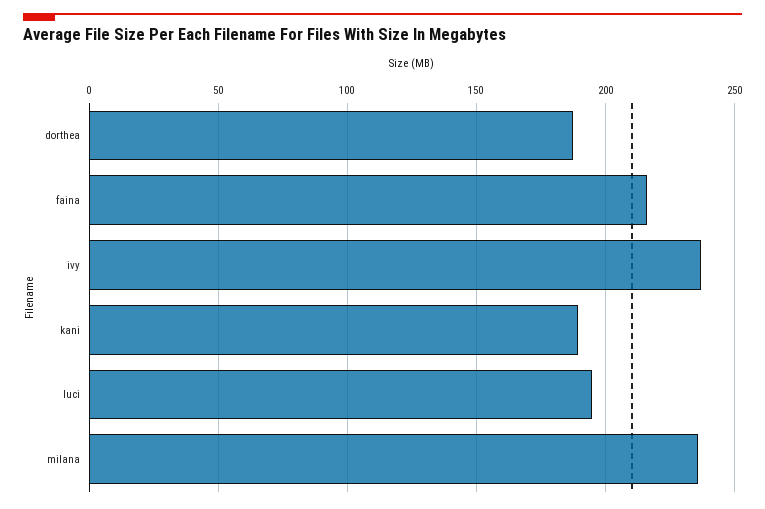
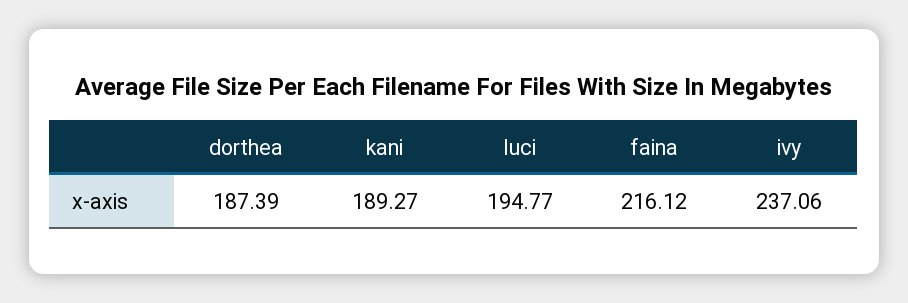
milana: 235 -> none

